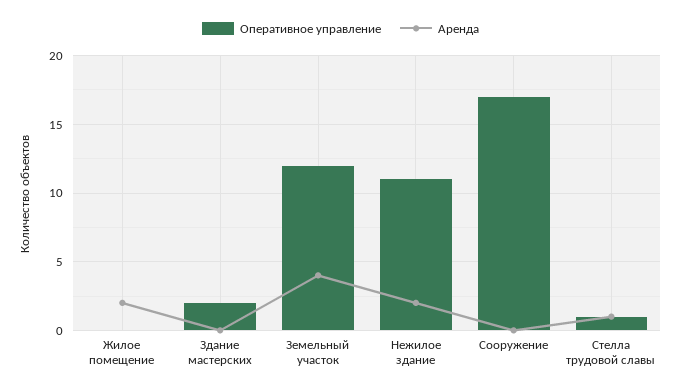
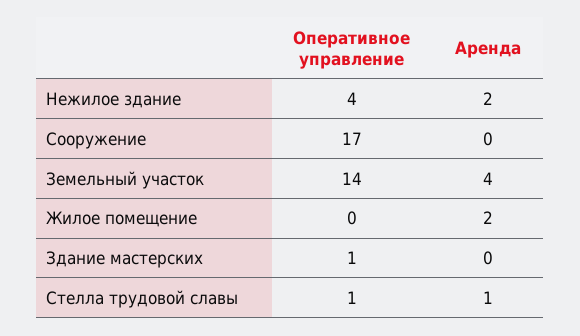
Оперативное управление, Здание мастерских: 2 -> 1
Оперативное управление, Земельный участок: 12 -> 14
Оперативное управление, Нежилое здание: 11 -> 4

